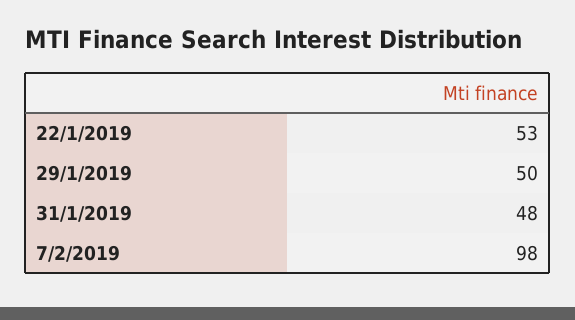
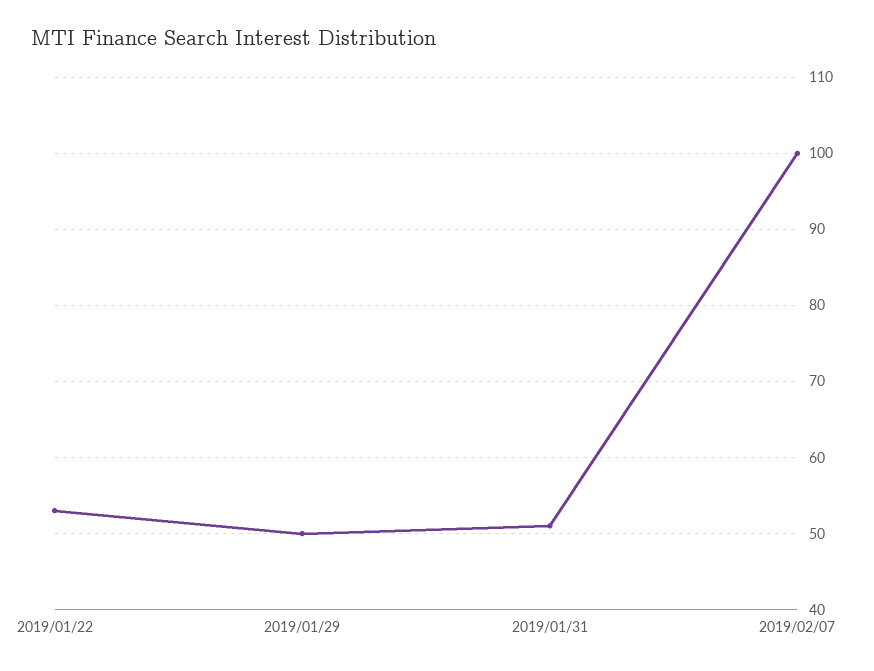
31/1/2019: 48 -> 51
7/2/2019: 98 -> 100

